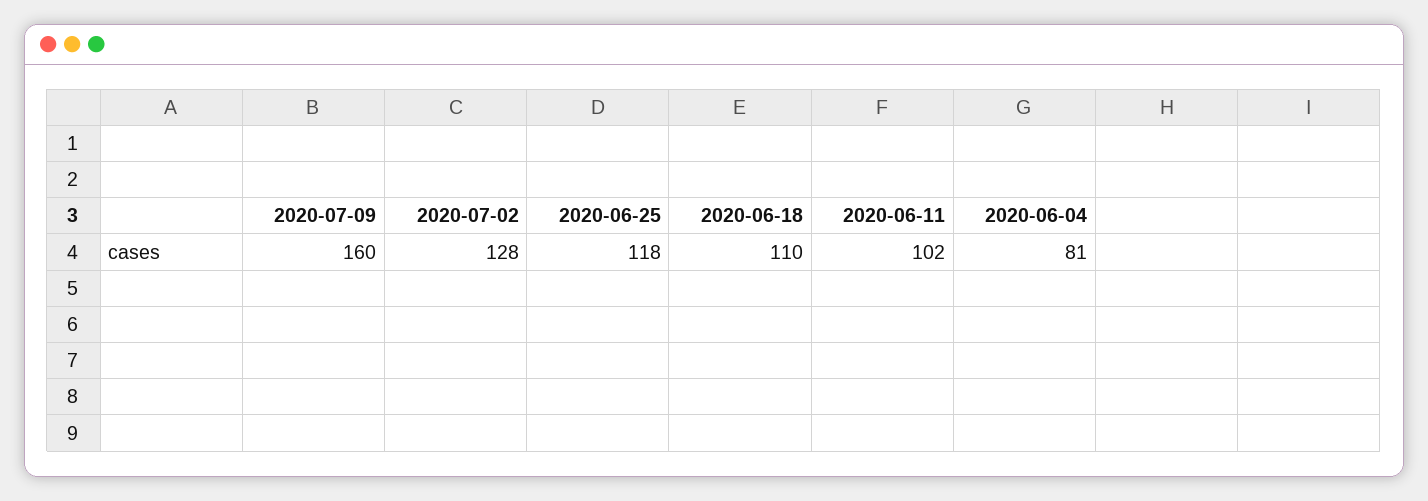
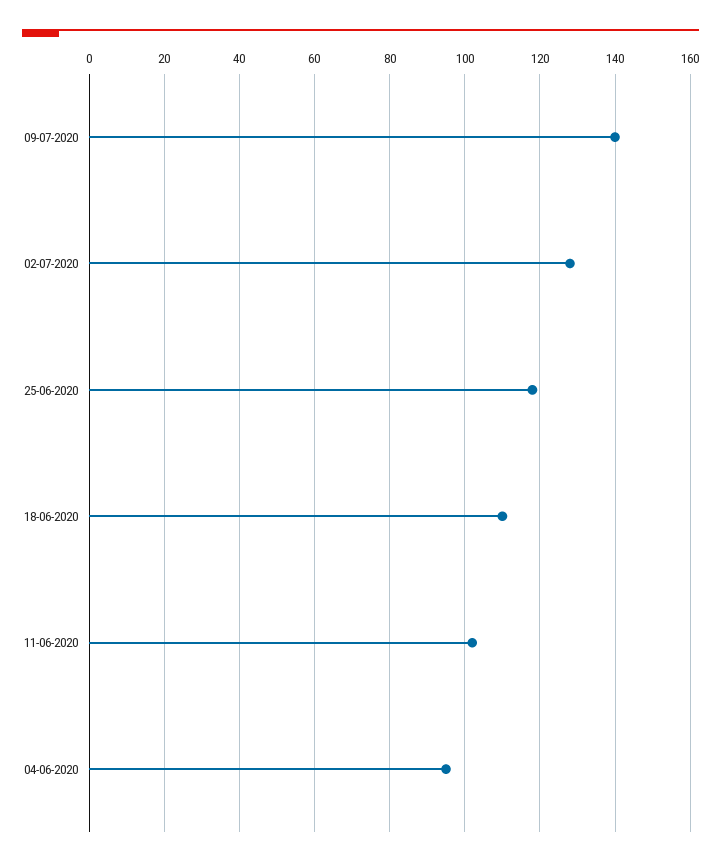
2020-07-09: 160 -> 140
2020-06-04: 81 -> 95

